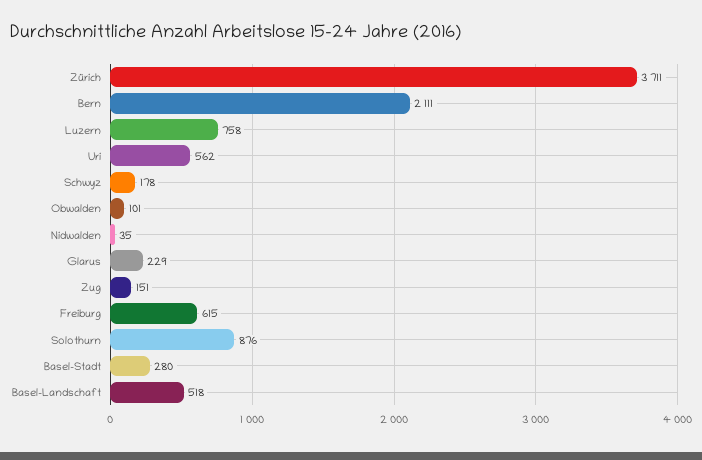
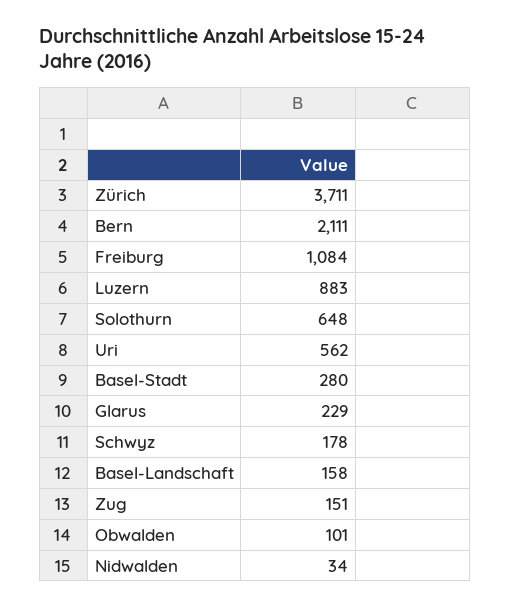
Luzern: 758 -> 883
Nidwalden: 35 -> 34
Freiburg: 615 -> 1084
Solothurn: 876 -> 648
Basel-Landschaft: 518 -> 158

